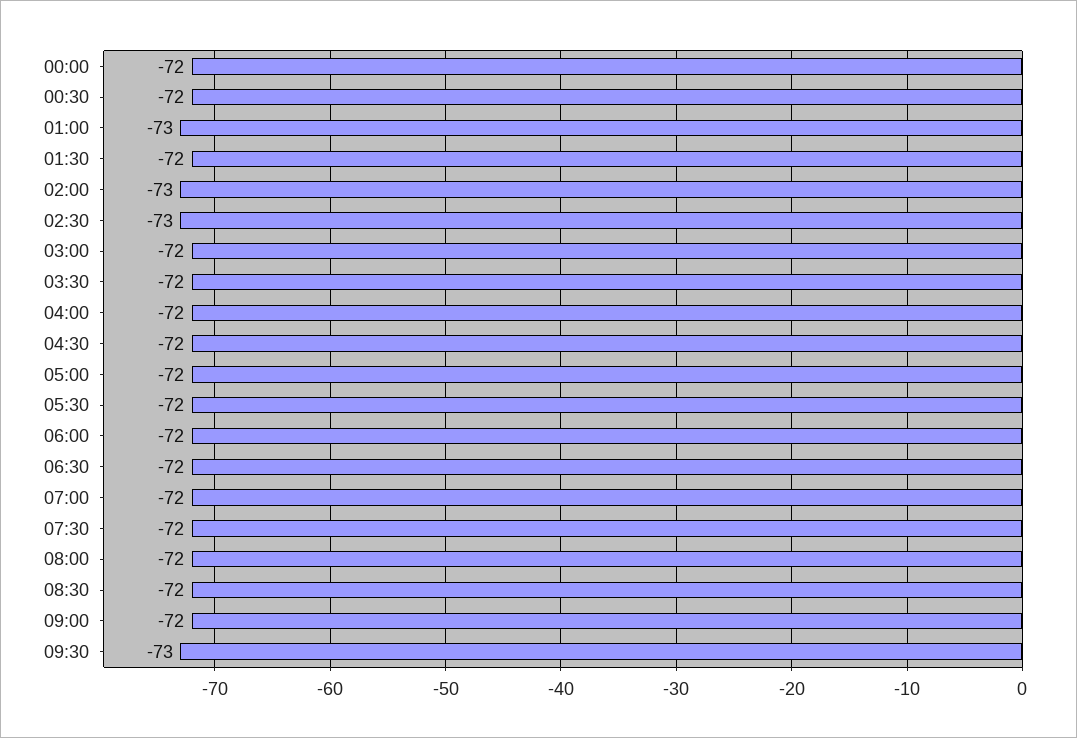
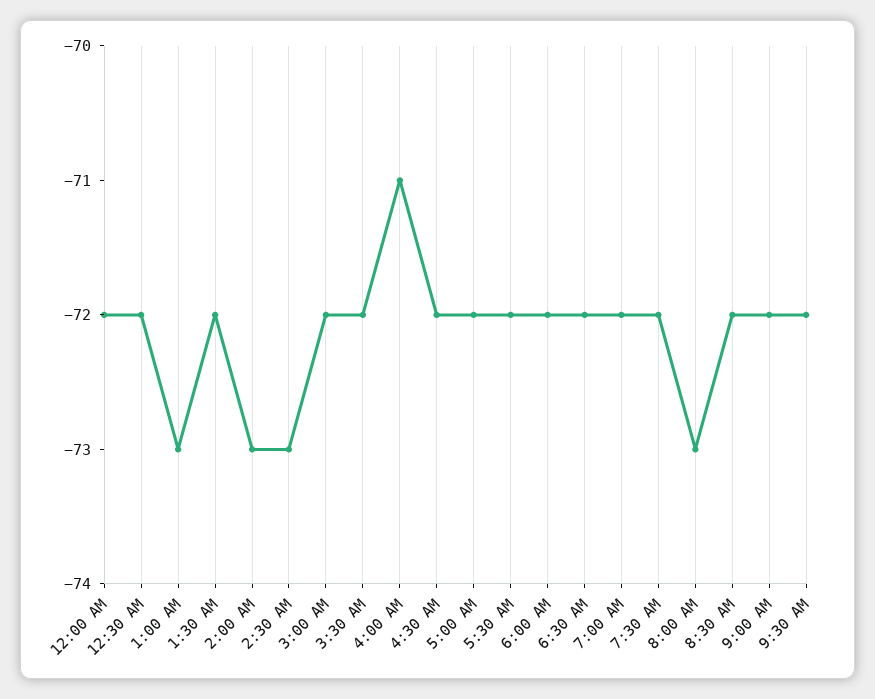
04:00: -72 -> -71
08:00: -72 -> -73
09:30: -73 -> -72

